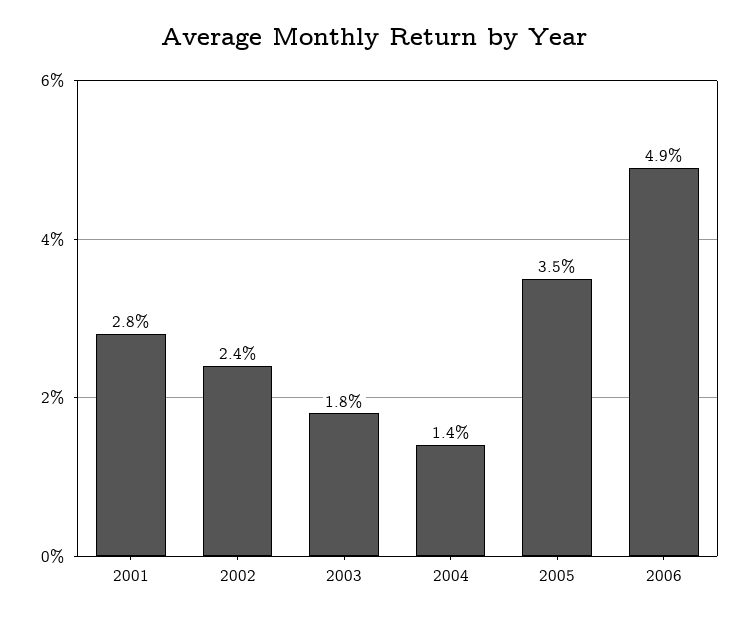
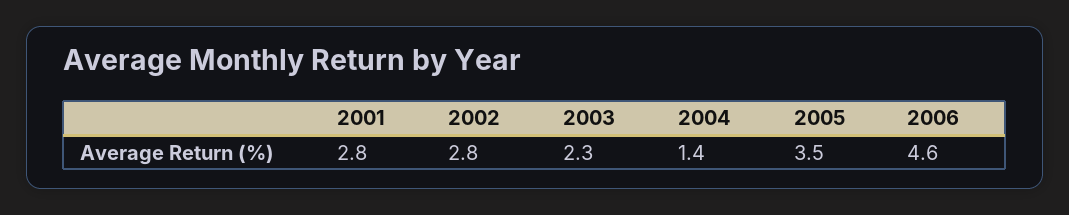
2002: 2.4 -> 2.8
2003: 1.8 -> 2.3
2006: 4.9 -> 4.6

